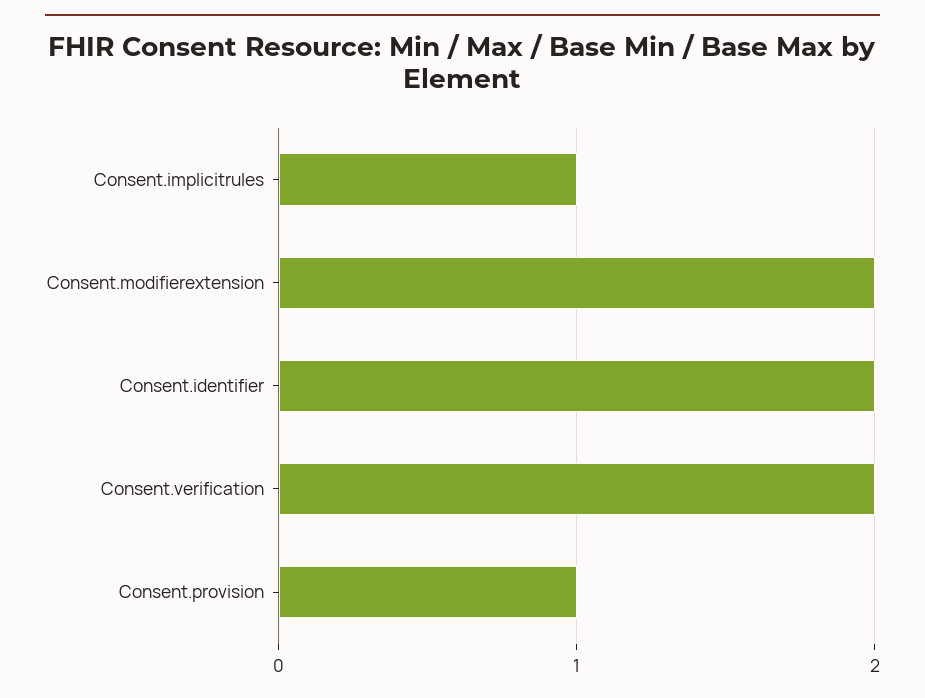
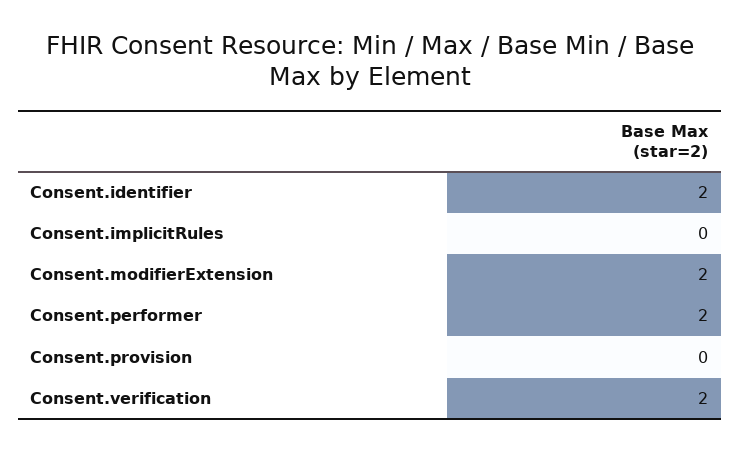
Consent.implicitrules: 1 -> 0
Consent.provision: 1 -> 0
Consent.performer: none -> 2

